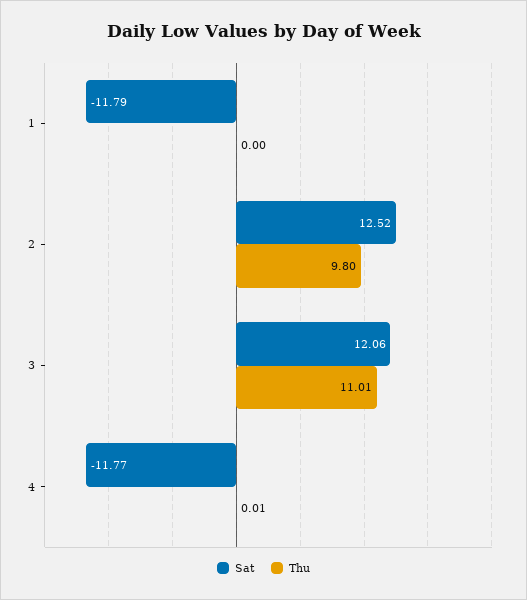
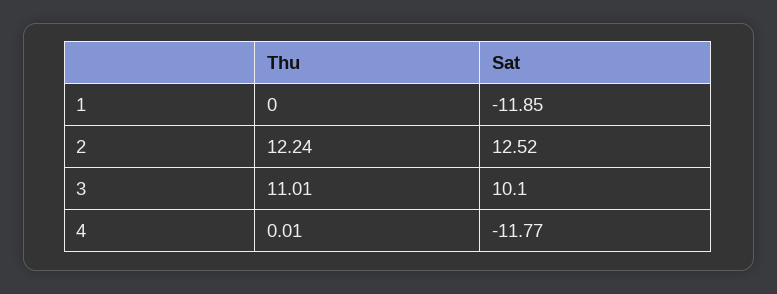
Sat, 1: -11.79 -> -11.85
Thu, 2: 9.8 -> 12.24
Sat, 3: 12.06 -> 10.1

